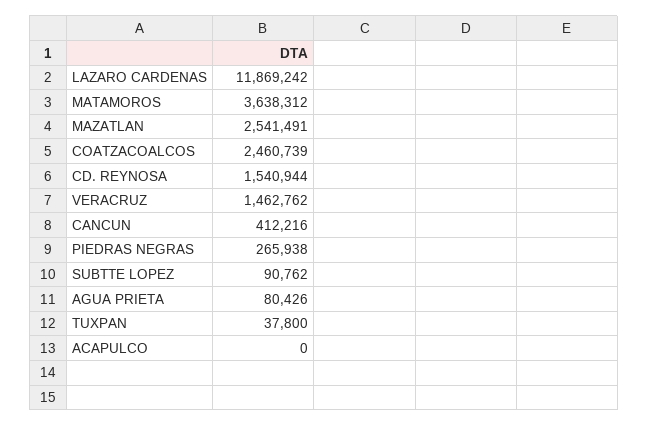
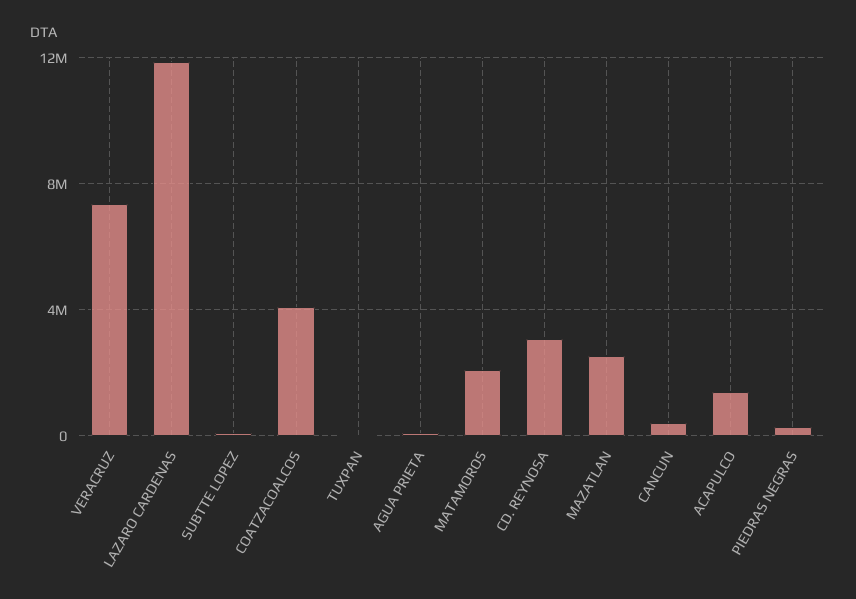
MATAMOROS: 3638312 -> 2000000
COATZACOALCOS: 2460739 -> 4000000
CD. REYNOSA: 1540944 -> 3000000
VERACRUZ: 1462762 -> 7500000
ACAPULCO: 0 -> 1500000

